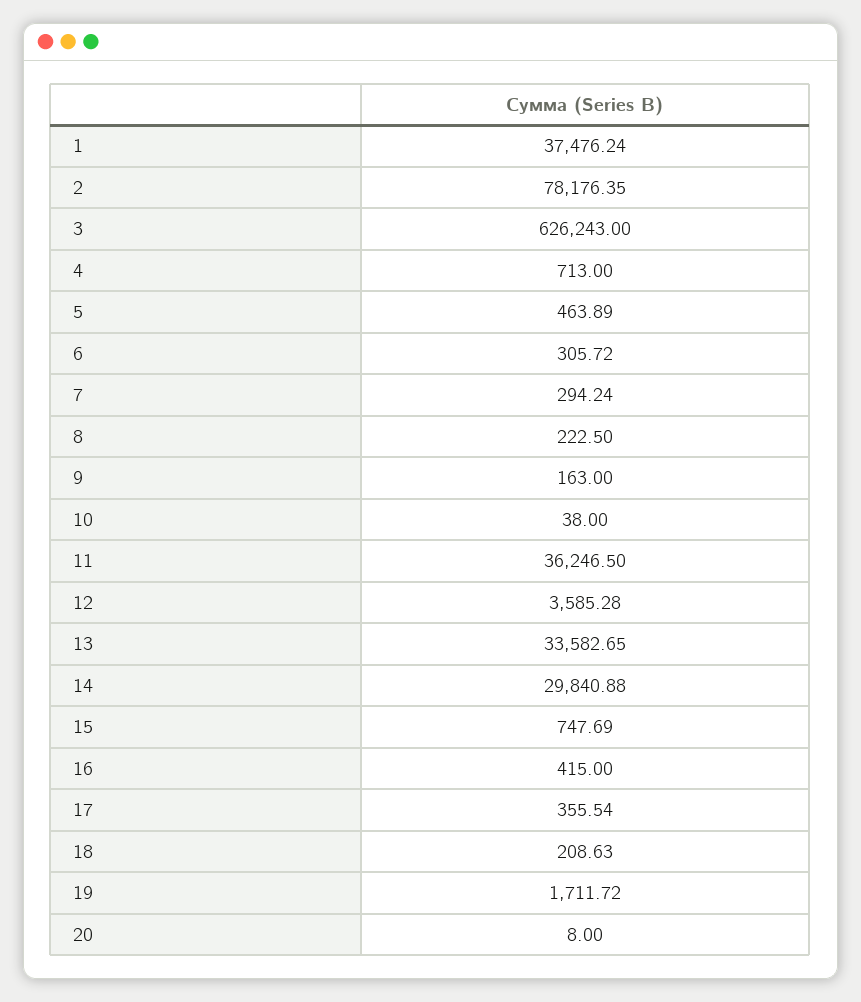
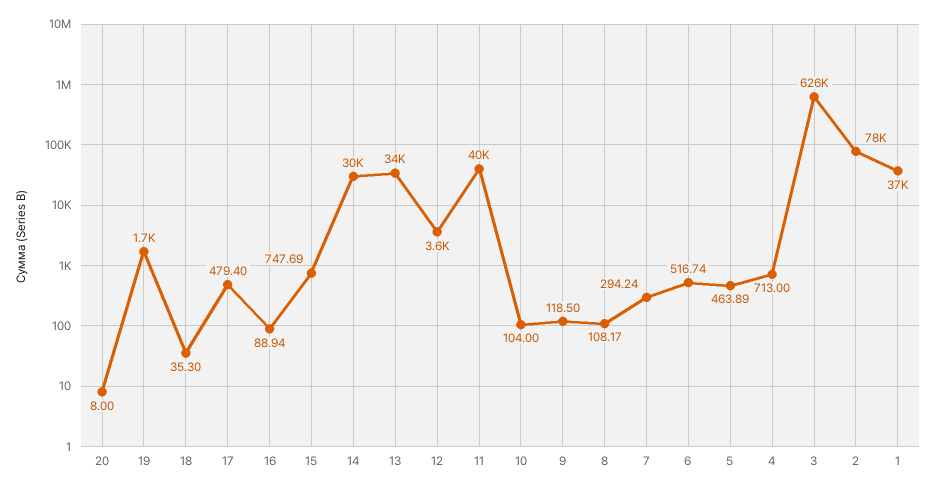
6: 305.72 -> 516.74
8: 222.5 -> 108.17
9: 163 -> 118.5
10: 38 -> 104
11: 36246.5 -> 40000
16: 415 -> 88.94
17: 355.54 -> 479.4
18: 208.63 -> 35.3

